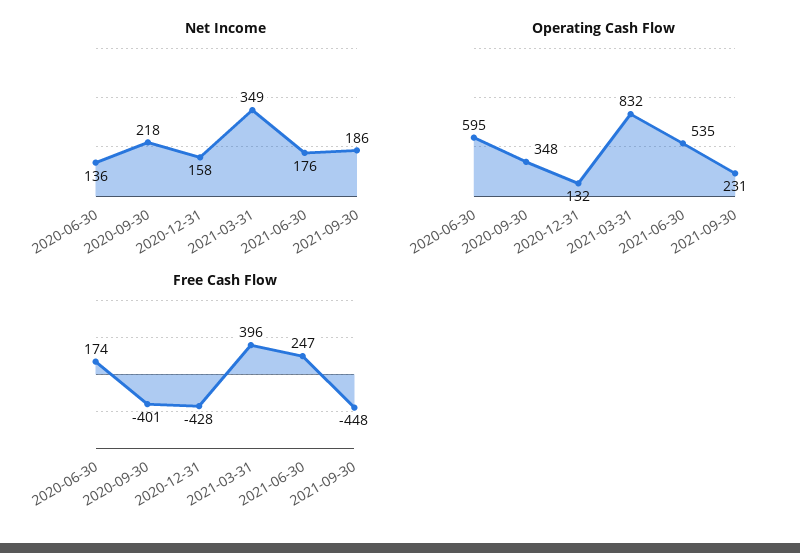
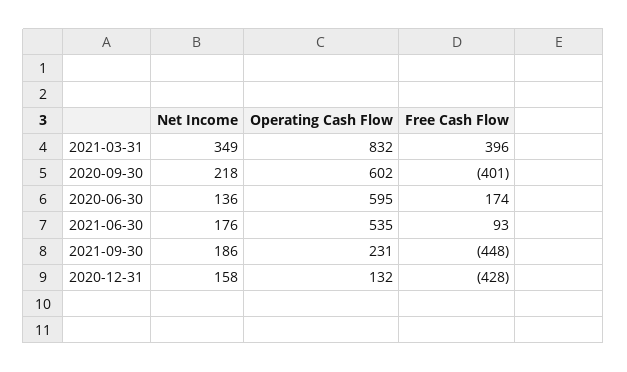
Operating Cash Flow, 2020-09-30: 348 -> 602
Free Cash Flow, 2021-06-30: 247 -> 93

